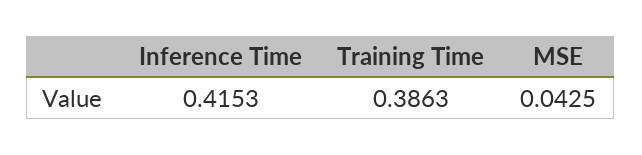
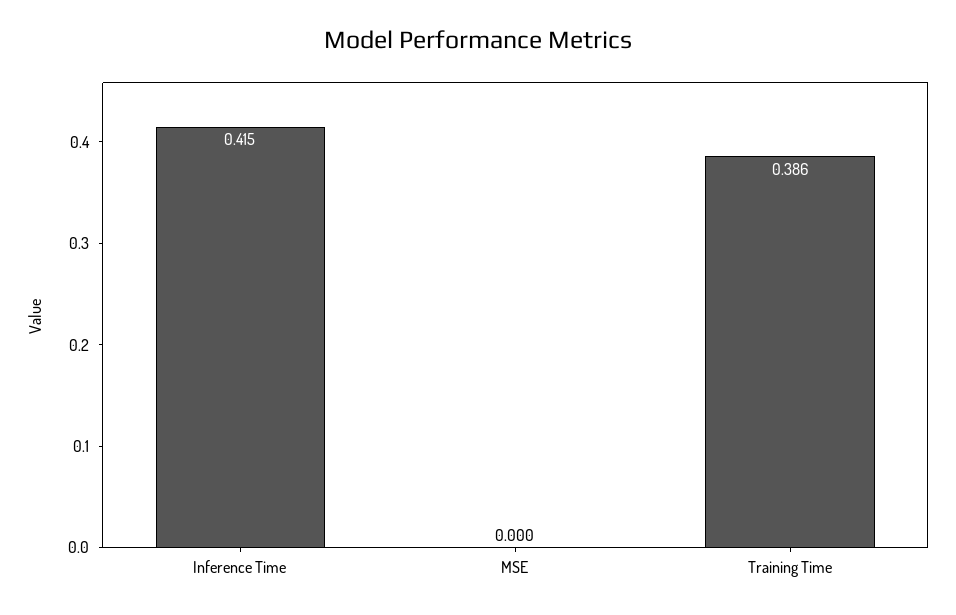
MSE: 0.0425 -> 0

